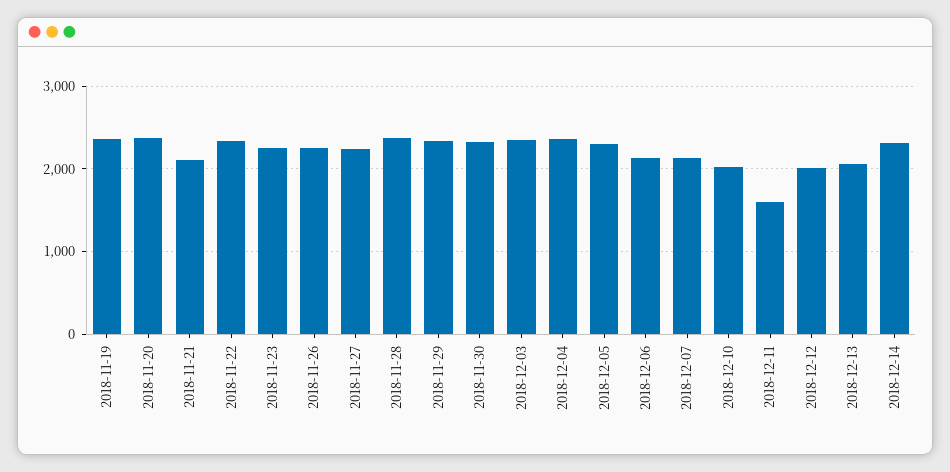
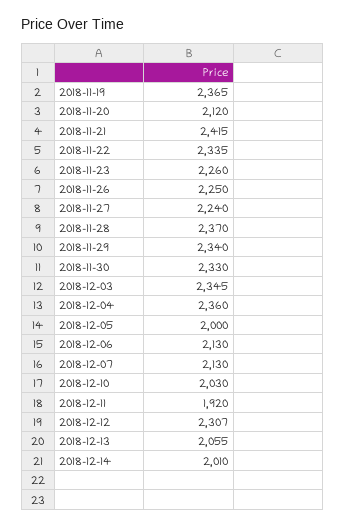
2018-11-20: 2400 -> 2120
2018-11-21: 2100 -> 2415
2018-12-05: 2300 -> 2000
2018-12-11: 1600 -> 1920
2018-12-12: 2000 -> 2307
2018-12-14: 2300 -> 2010

